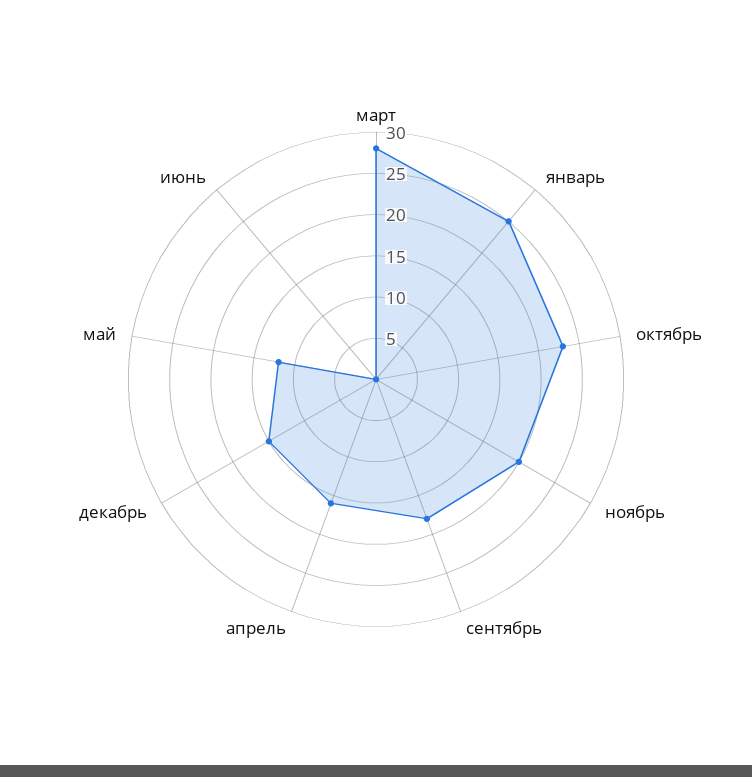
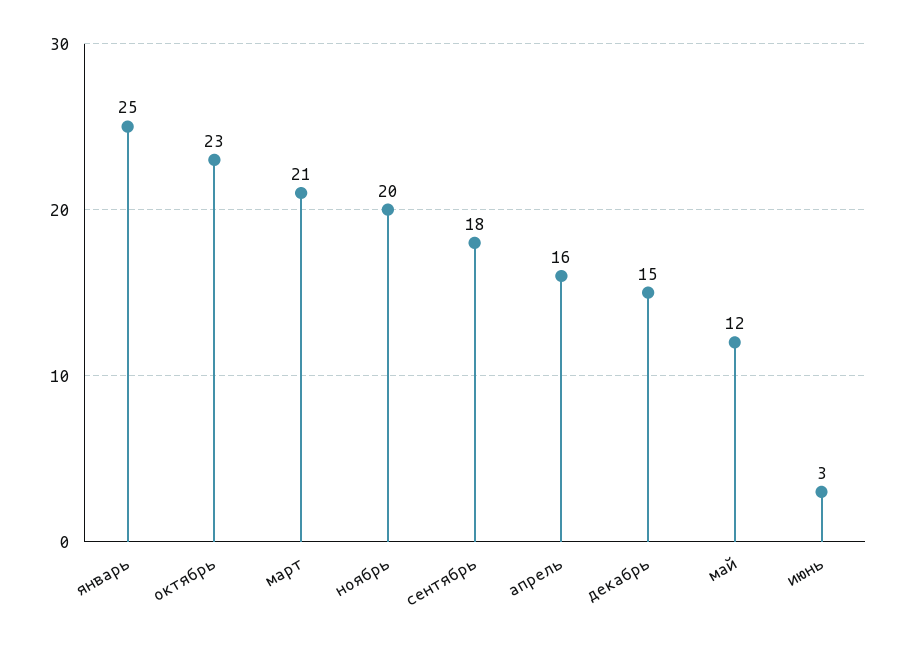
март: 28 -> 21
июнь: 0 -> 3

